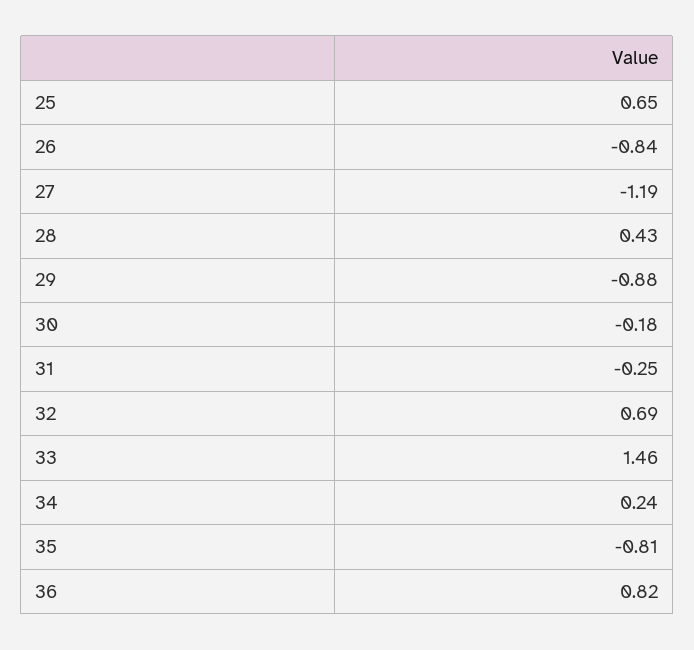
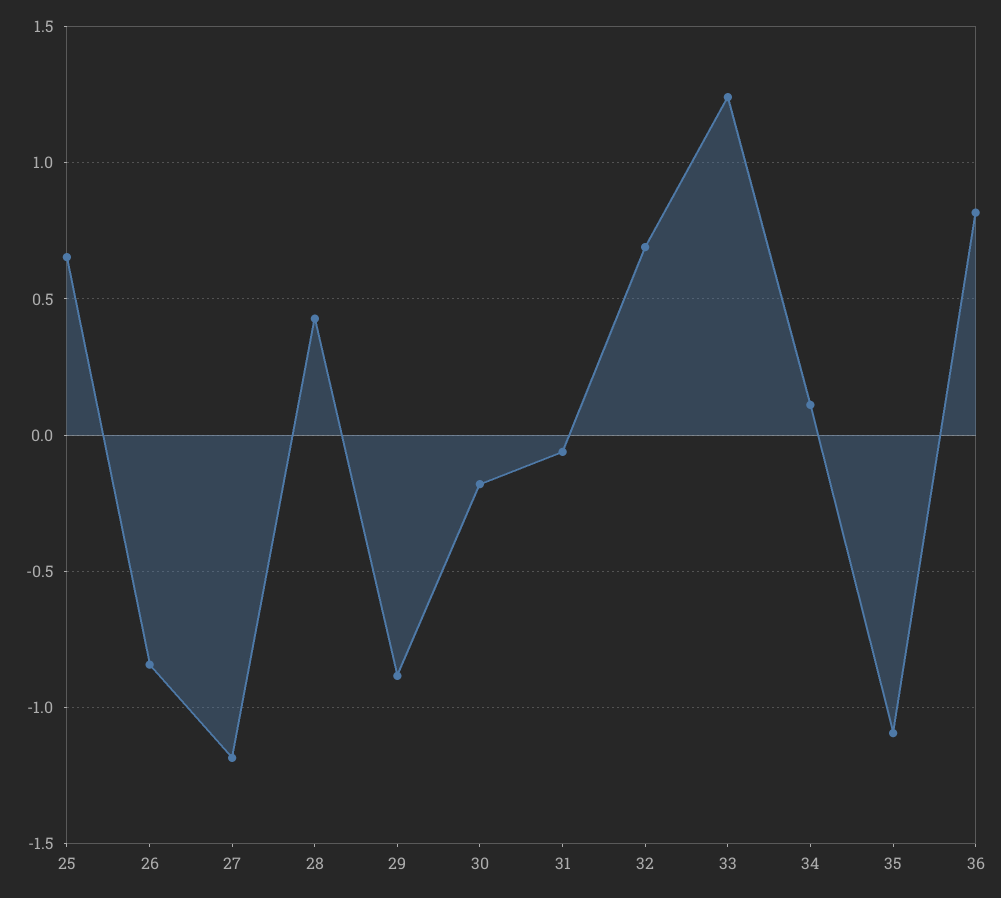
31: -0.25 -> -0.05
33: 1.46 -> 1.25
34: 0.24 -> 0.1
35: -0.81 -> -1.1

